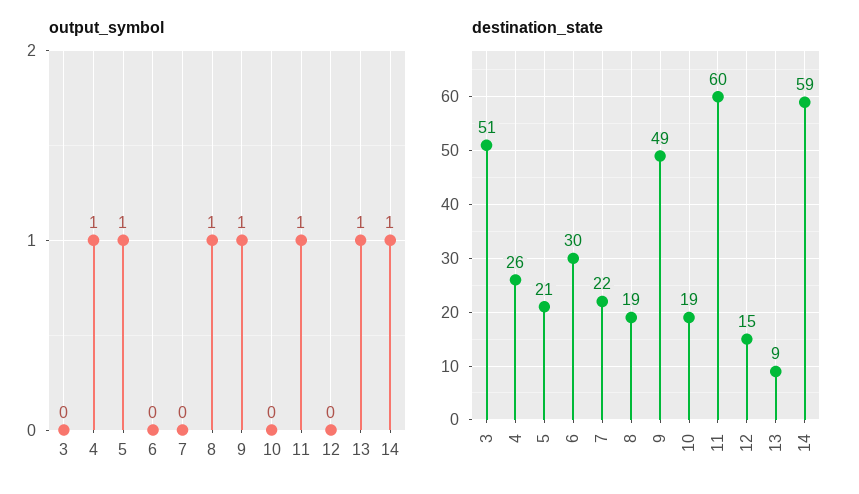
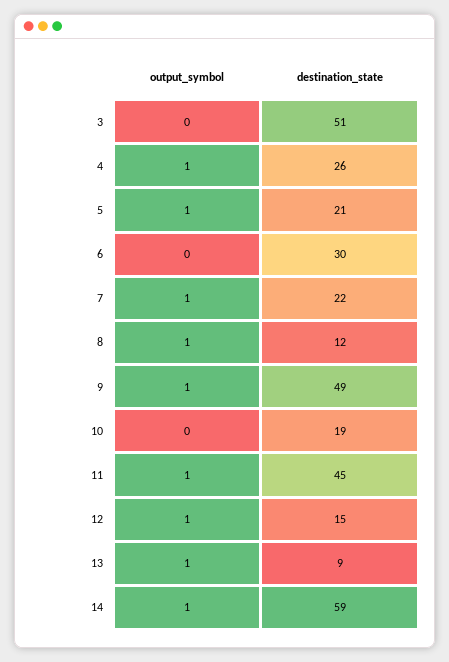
output_symbol, 7: 0 -> 1
output_symbol, 12: 0 -> 1
destination_state, 8: 19 -> 12
destination_state, 11: 60 -> 45

